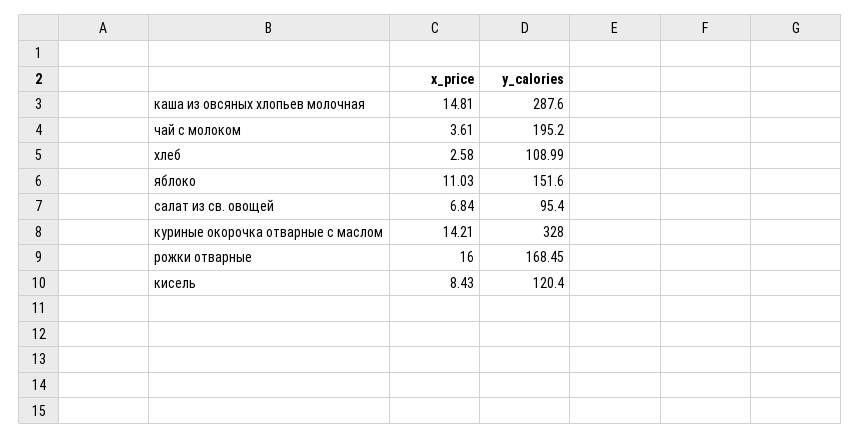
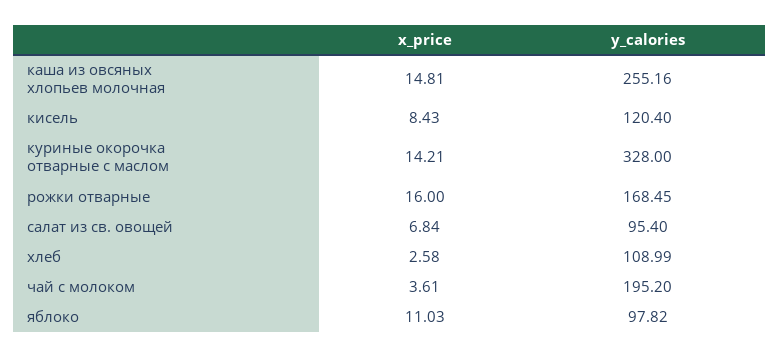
y_calories, каша из овсяных хлопьев молочная: 287.6 -> 255.16
y_calories, яблоко: 151.6 -> 97.82

